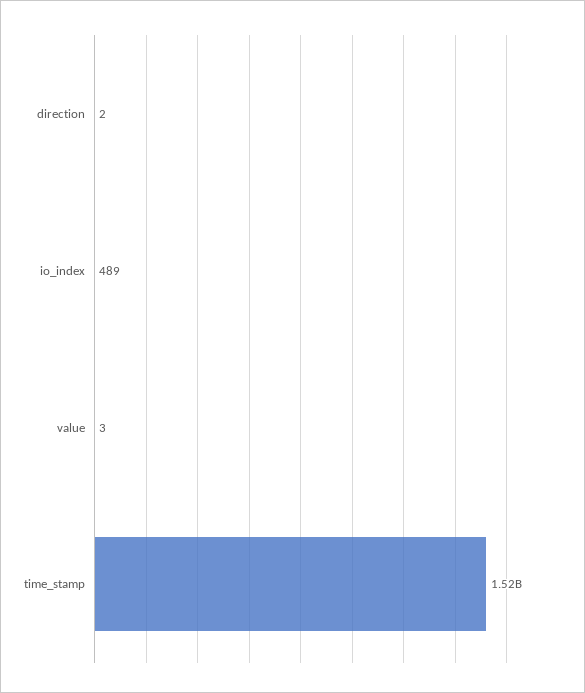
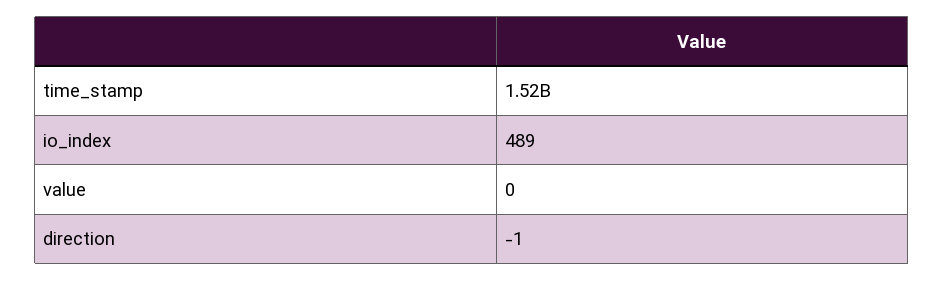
direction: 2 -> -1
value: 3 -> 0

